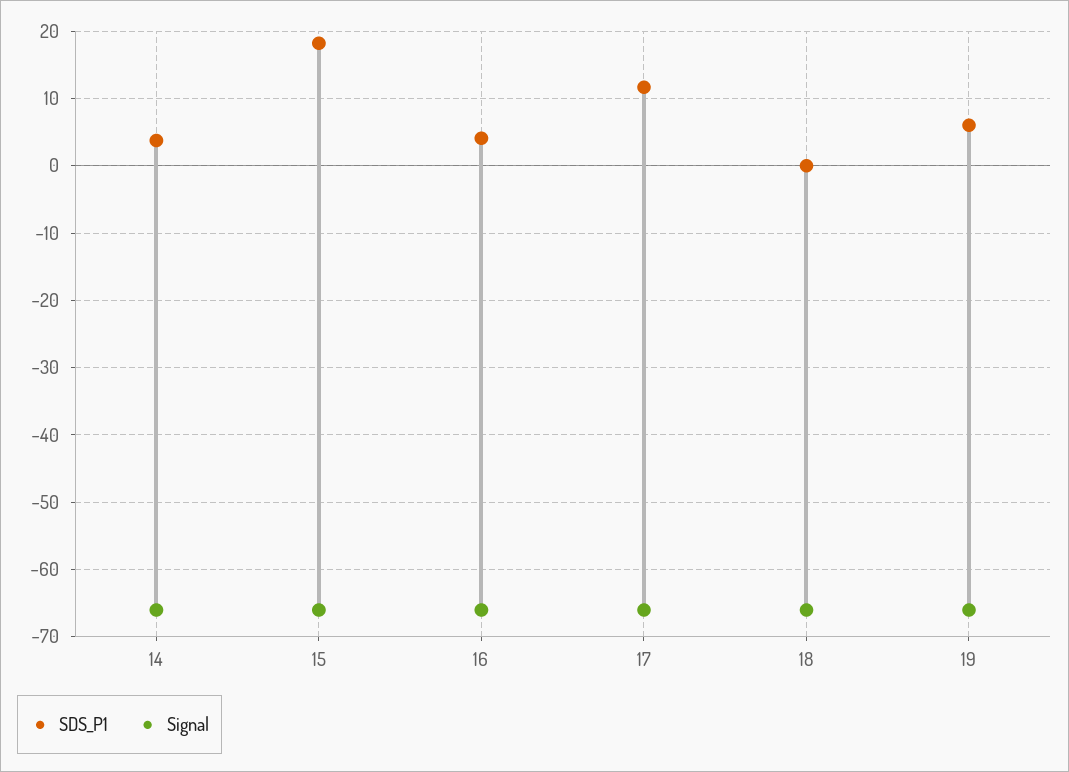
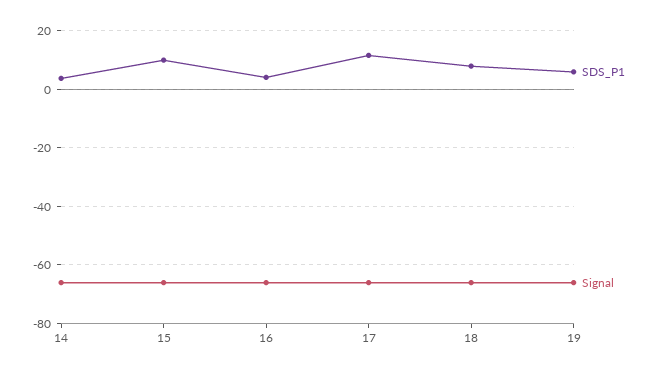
SDS_P1, 15: 18 -> 10
SDS_P1, 18: 0 -> 7.5

